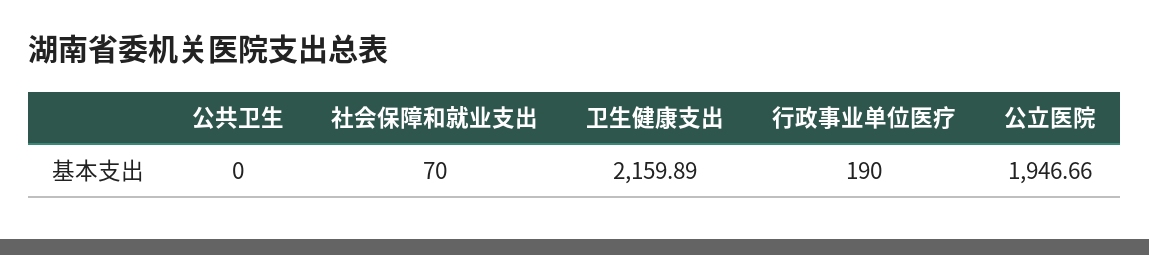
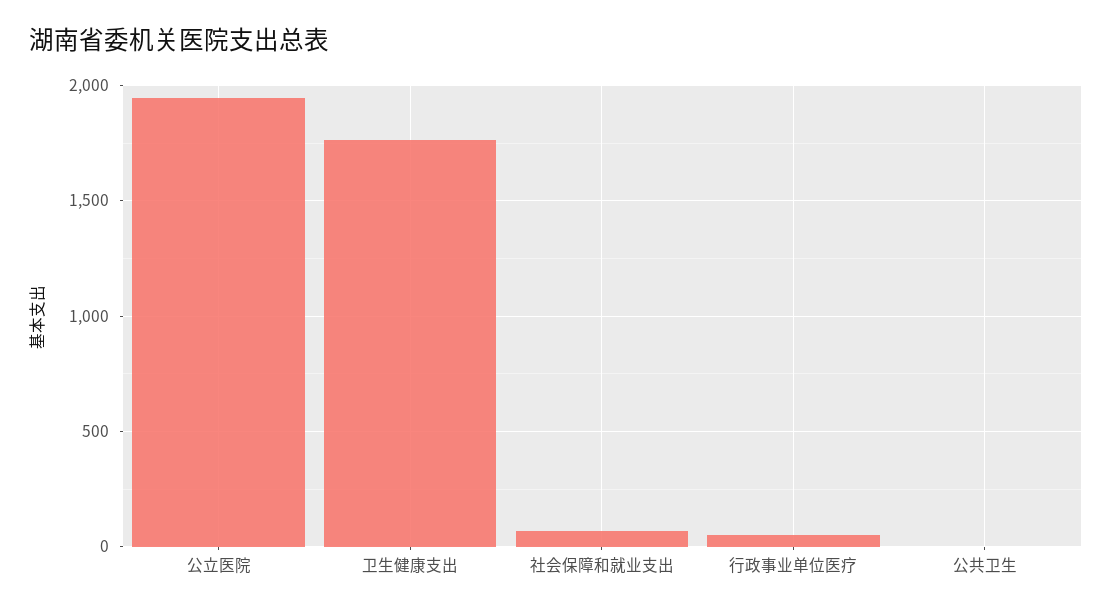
卫生健康支出: 2159.89 -> 1750
行政事业单位医疗: 190 -> 50

